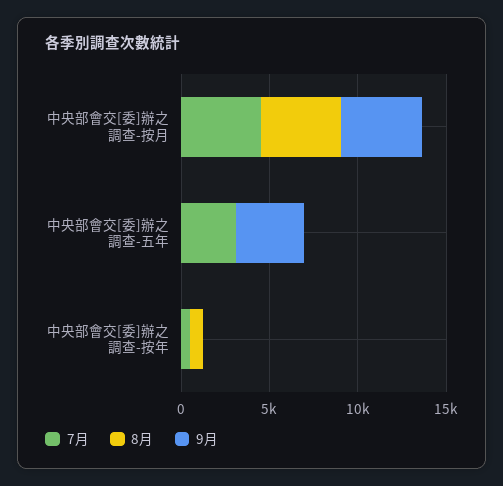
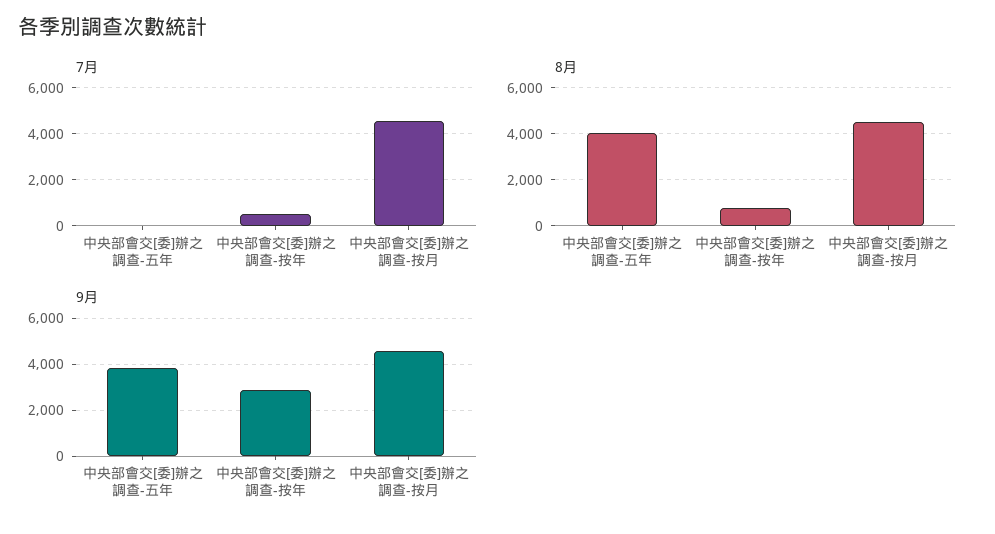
7月, 中央部會交[委]辦之調查-五年: 3000 -> 0
8月, 中央部會交[委]辦之調查-五年: 0 -> 4000
9月, 中央部會交[委]辦之調查-按年: 0 -> 3000

